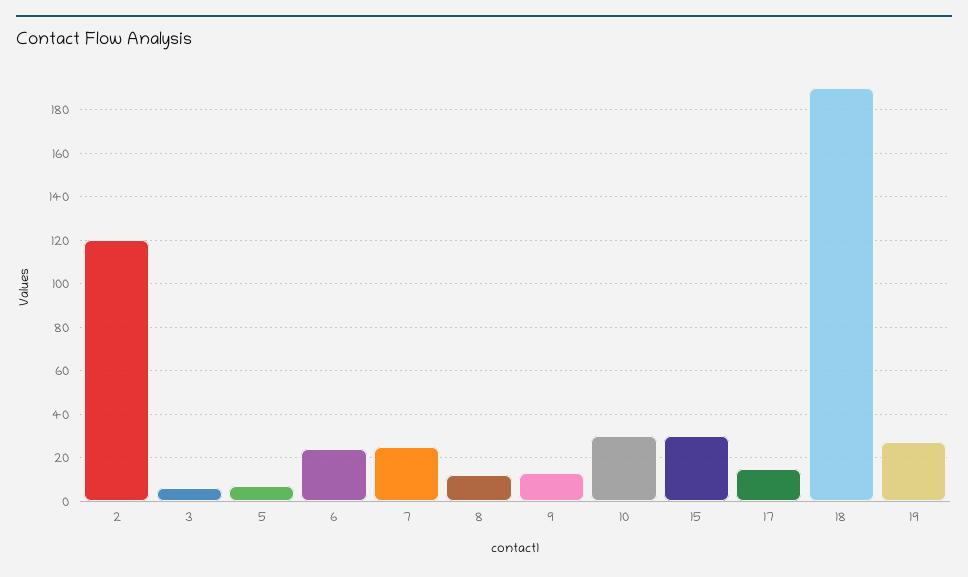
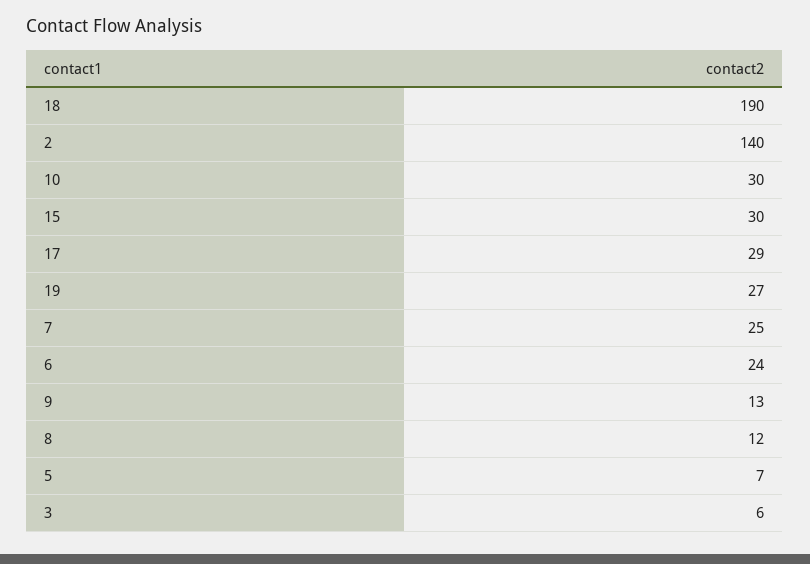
2: 120 -> 140
17: 15 -> 29

